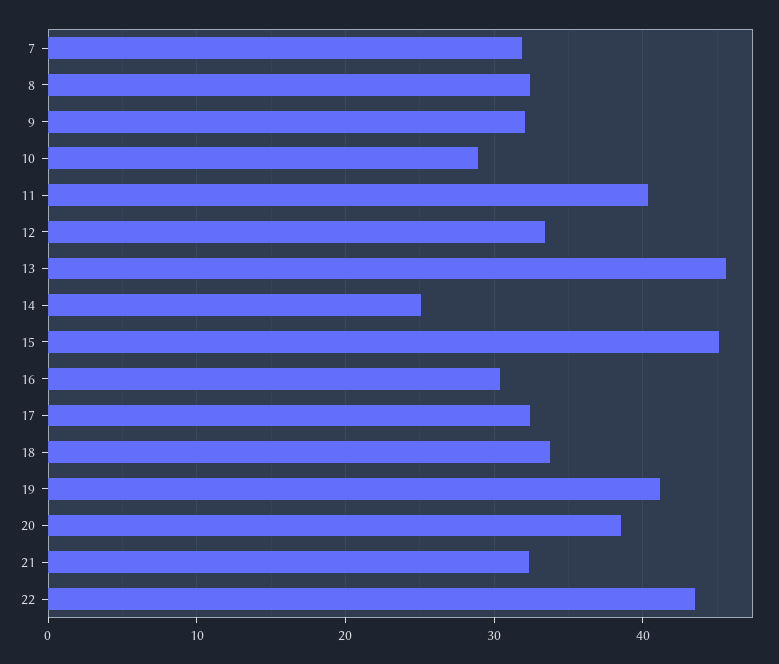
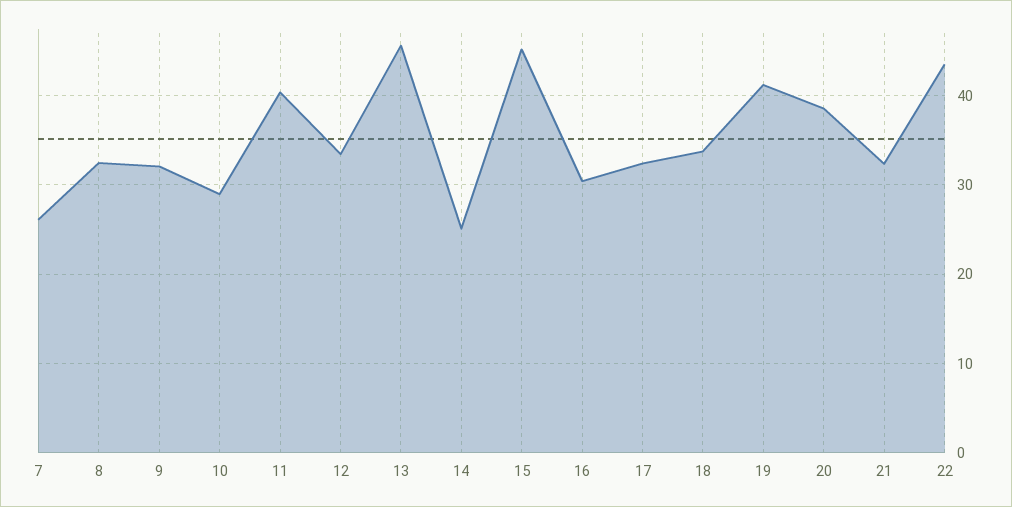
7: 32 -> 26

